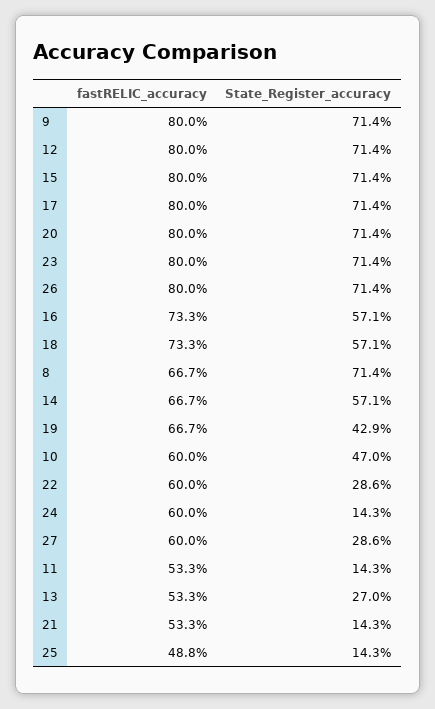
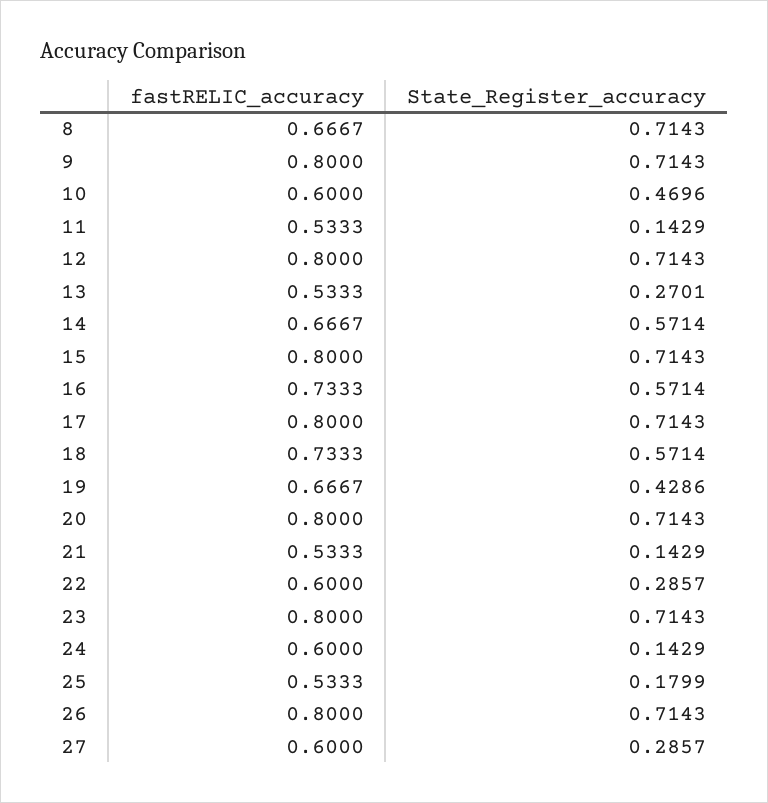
fastRELIC_accuracy, 25: 0.488 -> 0.5333
State_Register_accuracy, 25: 0.143 -> 0.1799

